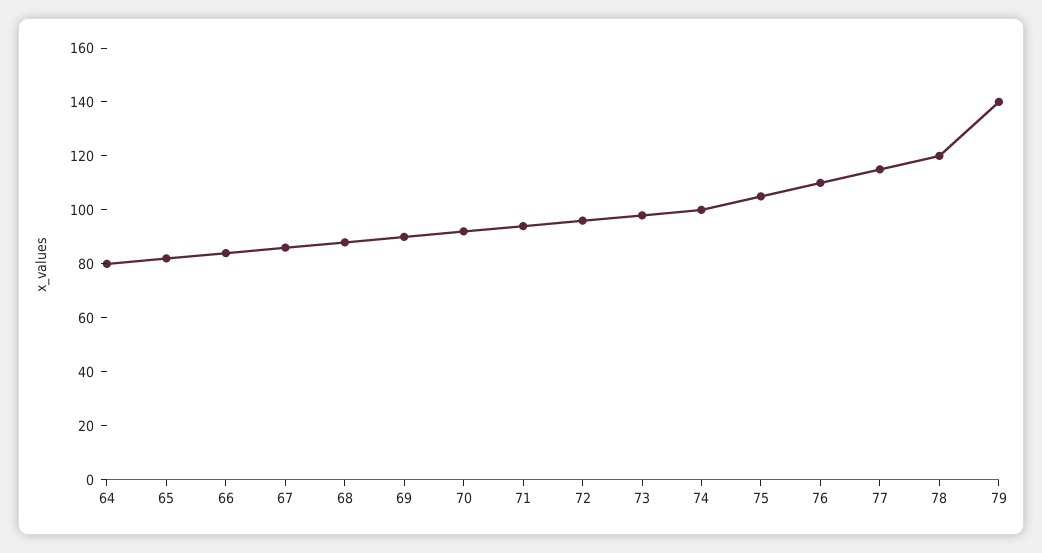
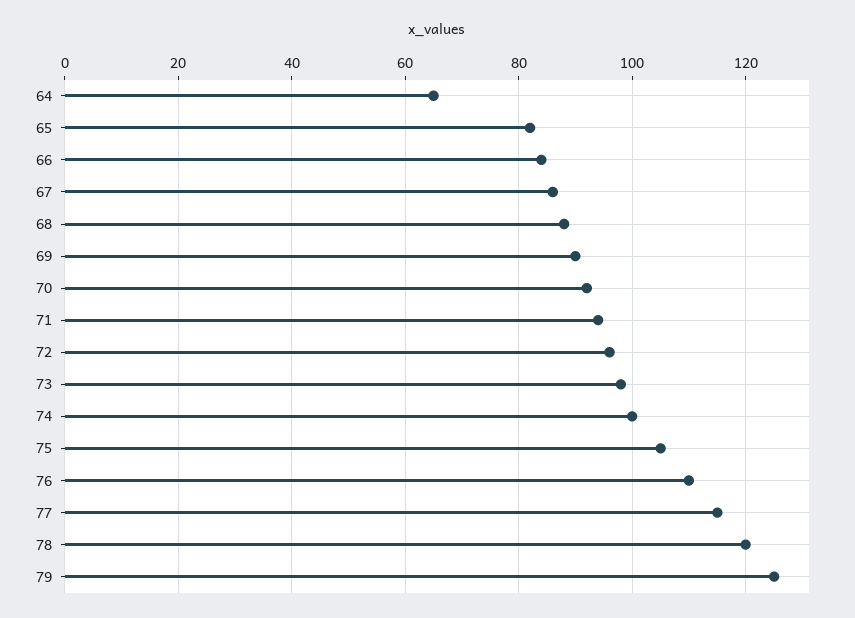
64: 80 -> 65
79: 140 -> 125

